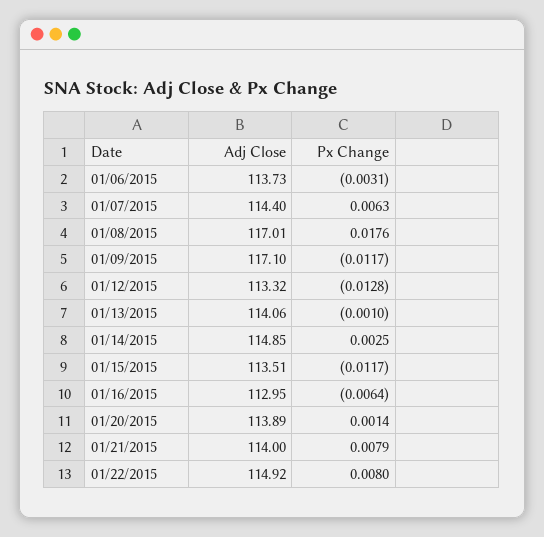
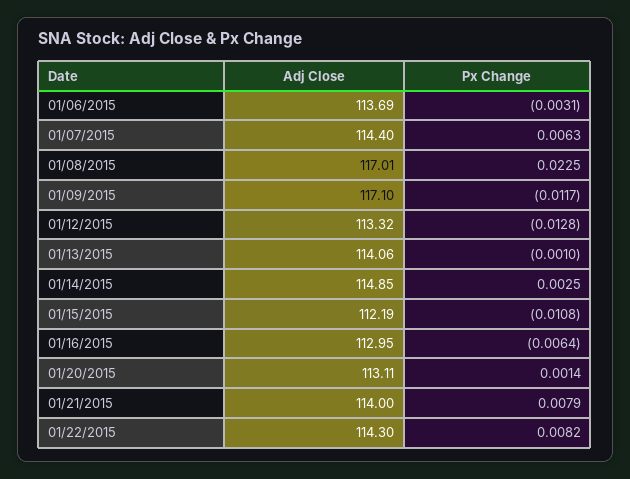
Adj Close, 01/06/2015: 113.73 -> 113.69
Px Change, 01/08/2015: 0.0176 -> 0.0225
Adj Close, 01/15/2015: 113.51 -> 112.19
Px Change, 01/15/2015: -0.0117 -> -0.0108
Adj Close, 01/20/2015: 113.89 -> 113.11
Adj Close, 01/22/2015: 114.92 -> 114.3
Px Change, 01/22/2015: 0.008 -> 0.0082

